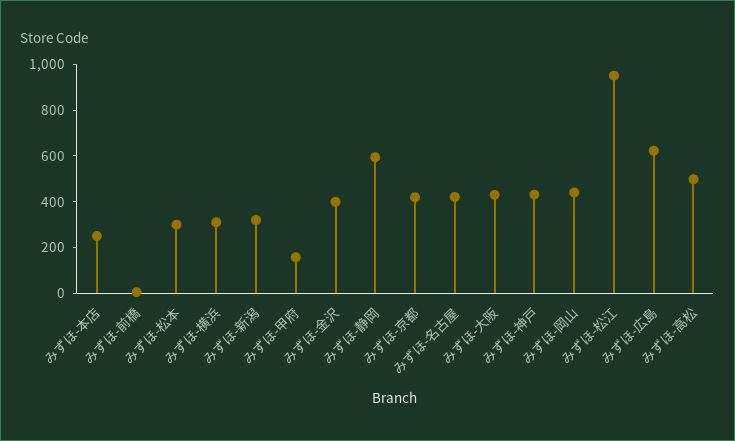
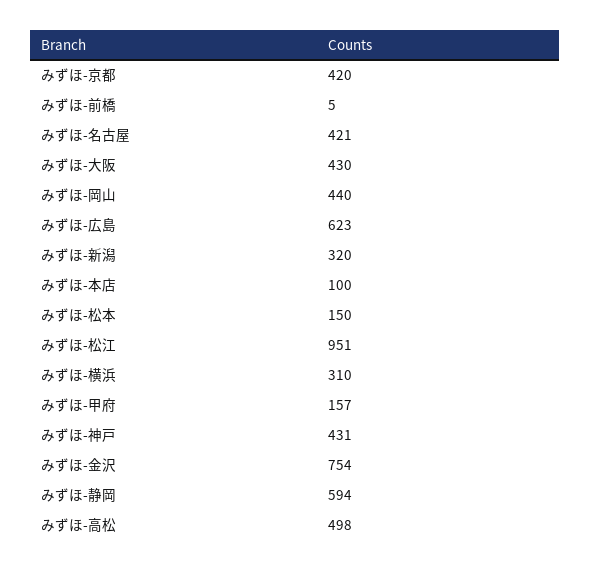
みずほ-本店: 250 -> 100
みずほ-松本: 300 -> 150
みずほ-金沢: 400 -> 754

